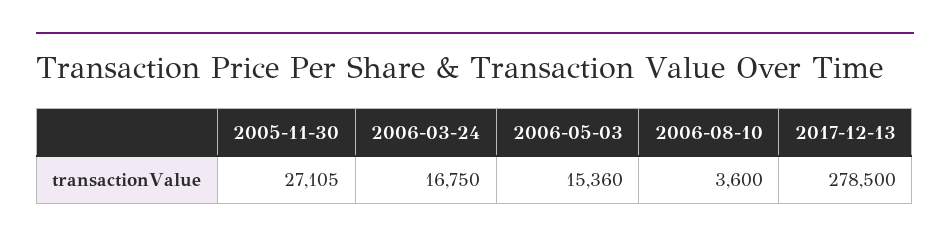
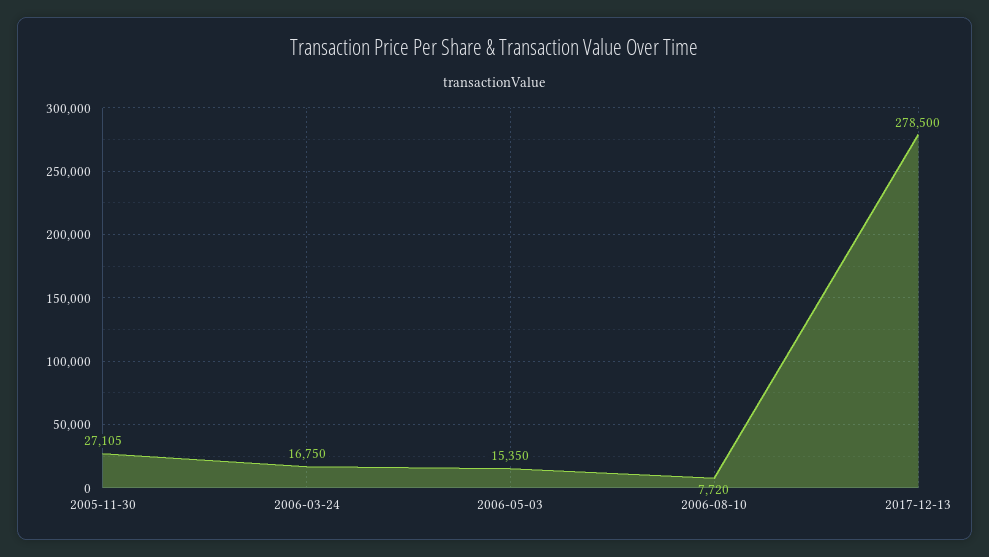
2006-05-03: 15360 -> 15350
2006-08-10: 3600 -> 7720

